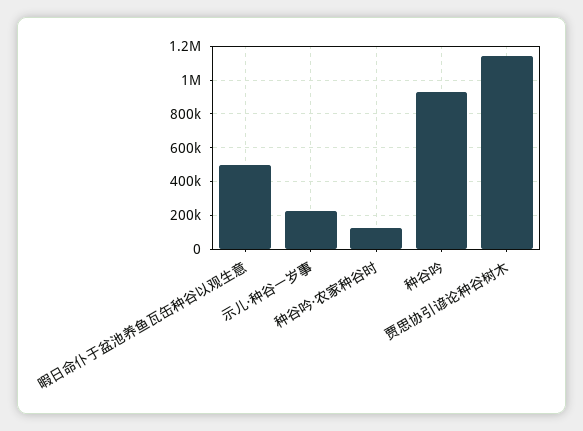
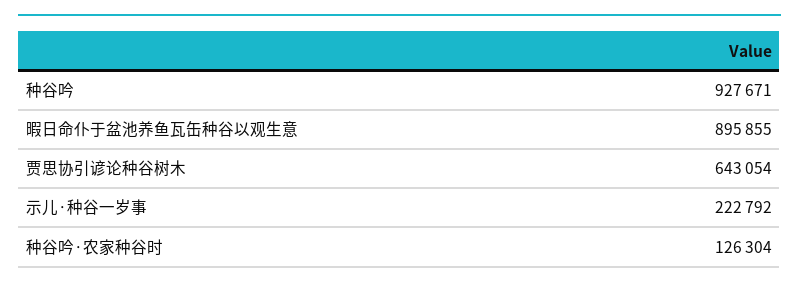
暇日命仆于盆池养鱼瓦缶种谷以观生意: 500000 -> 895855
贾思协引谚论种谷树木: 1150000 -> 643054

